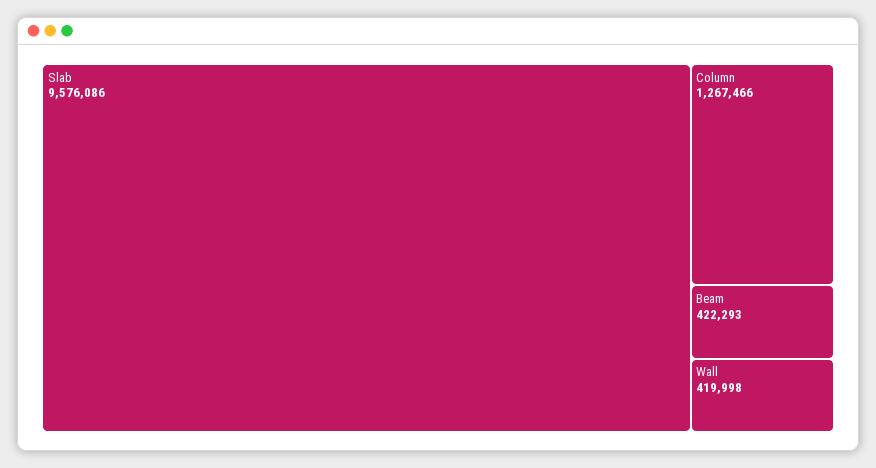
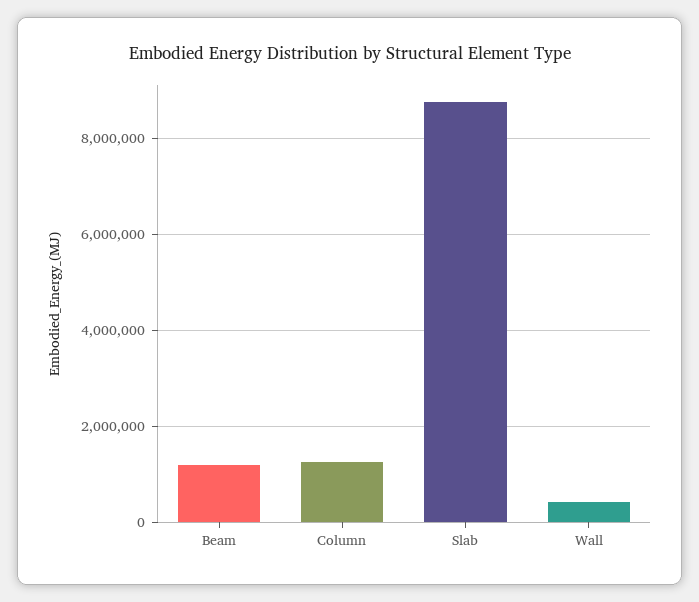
Slab: 9576086 -> 8800000
Beam: 422293 -> 1200000

